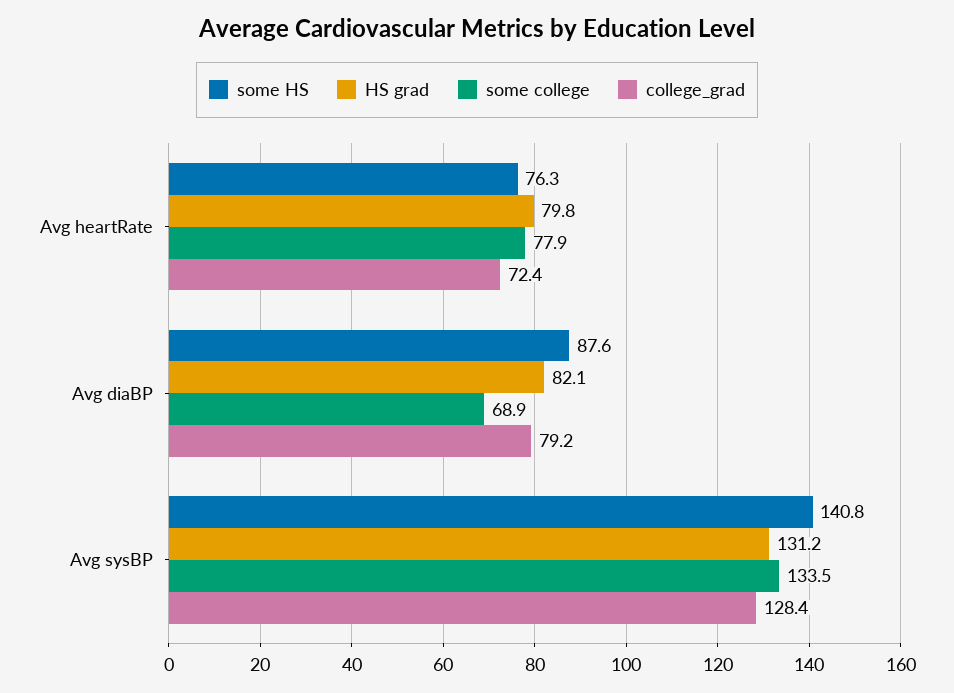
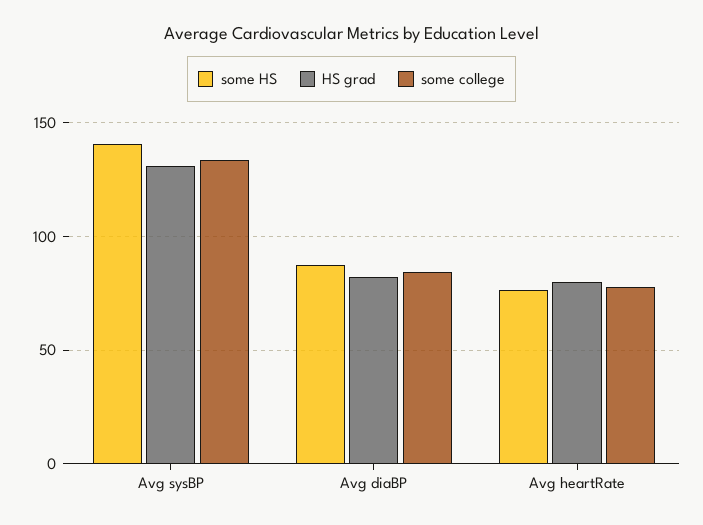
college_grad, Avg heartRate: 72.4 -> none
some college, Avg diaBP: 68.9 -> 85
college_grad, Avg diaBP: 79.2 -> none
college_grad, Avg sysBP: 128.4 -> none

